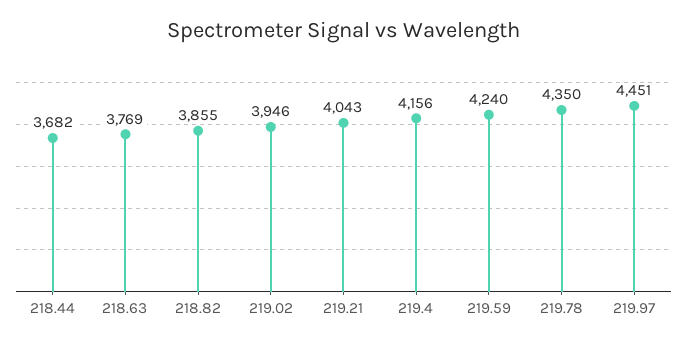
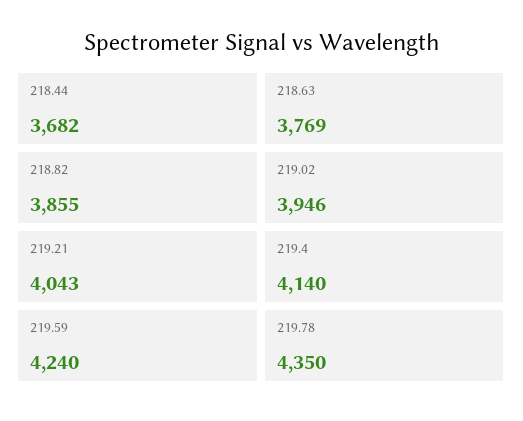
219.4: 4156 -> 4140
219.97: 4451 -> none

